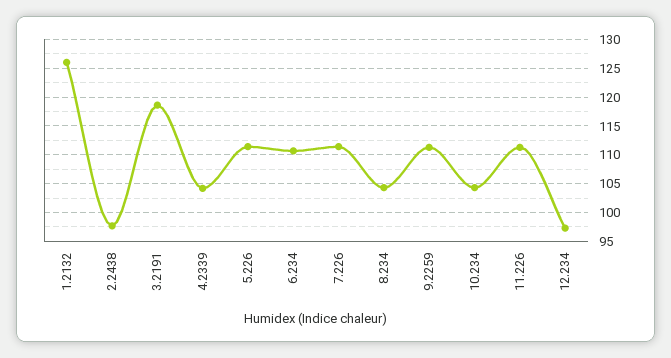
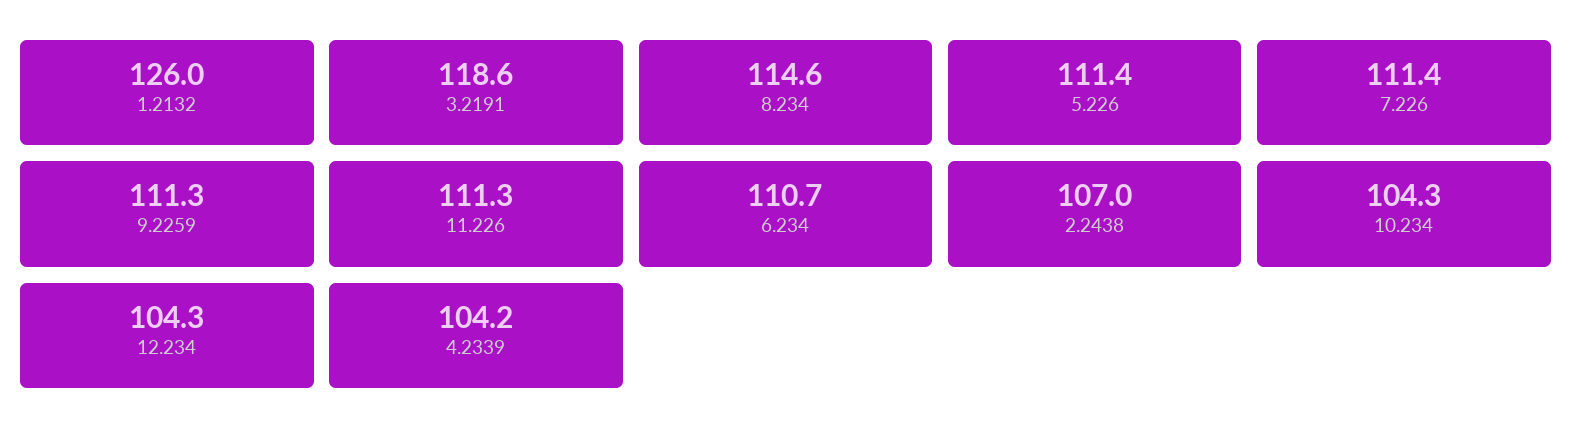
2.2438: 97.5 -> 107
8.234: 105 -> 114.6
12.234: 97.5 -> 104.3

